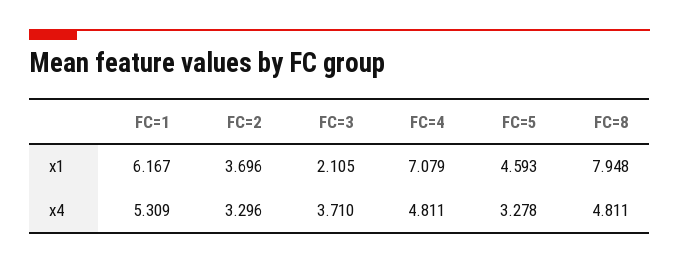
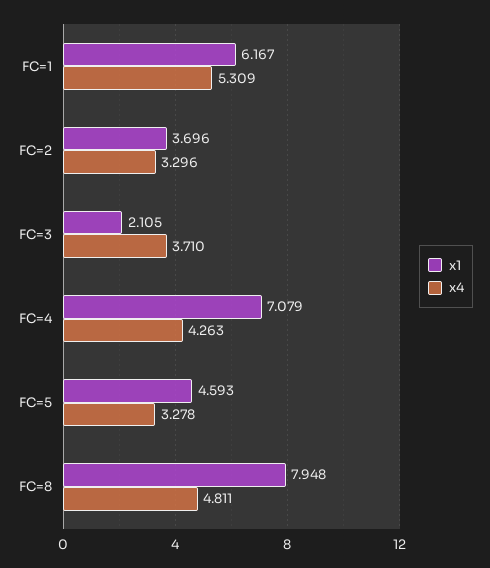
x4, FC=4: 4.811 -> 4.263

